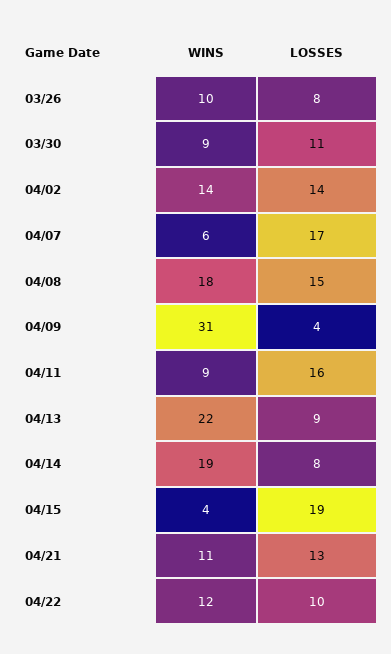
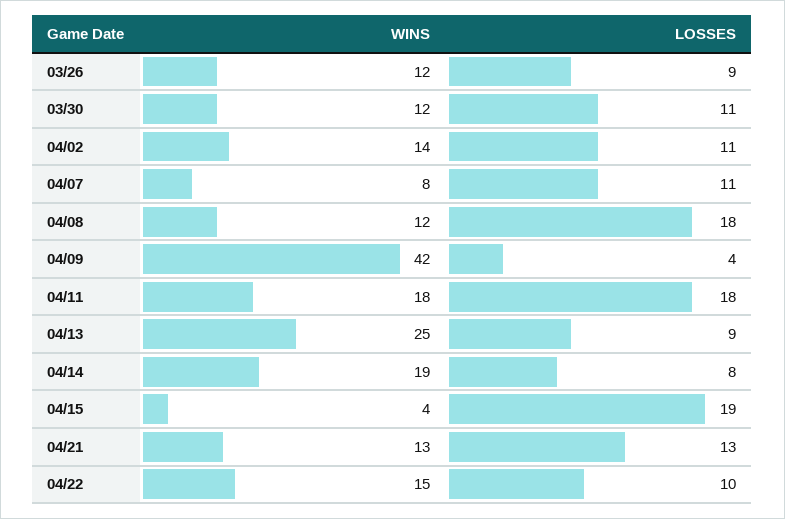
WINS, 03/26: 10 -> 12
LOSSES, 03/26: 8 -> 9
WINS, 03/30: 9 -> 12
LOSSES, 04/02: 14 -> 11
WINS, 04/07: 6 -> 8
LOSSES, 04/07: 17 -> 11
WINS, 04/08: 18 -> 12
LOSSES, 04/08: 15 -> 18
WINS, 04/09: 31 -> 42
WINS, 04/11: 9 -> 18
LOSSES, 04/11: 16 -> 18
WINS, 04/13: 22 -> 25
WINS, 04/21: 11 -> 13
WINS, 04/22: 12 -> 15

